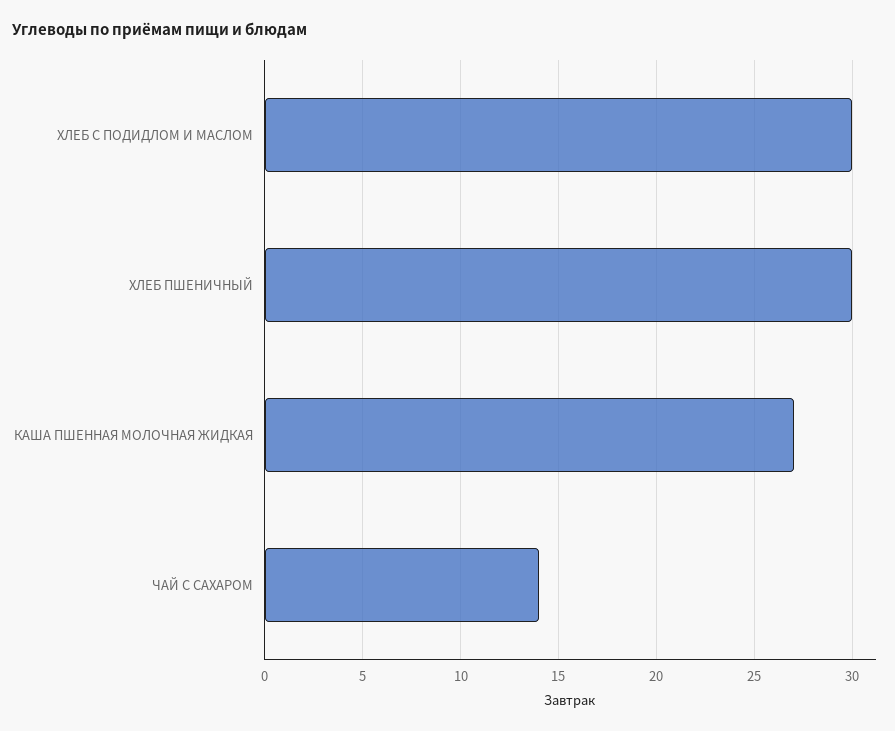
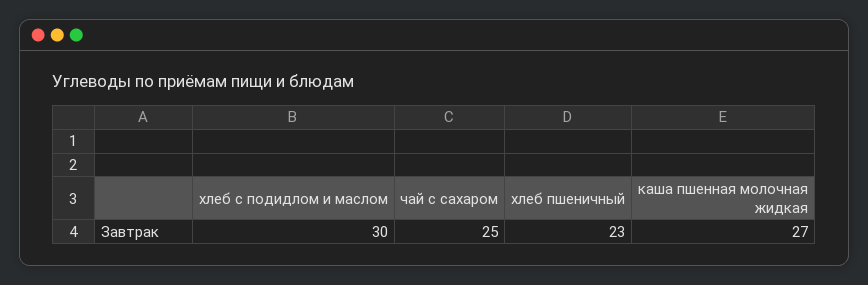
ХЛЕБ ПШЕНИЧНЫЙ: 30 -> 23
ЧАЙ С САХАРОМ: 14 -> 25

